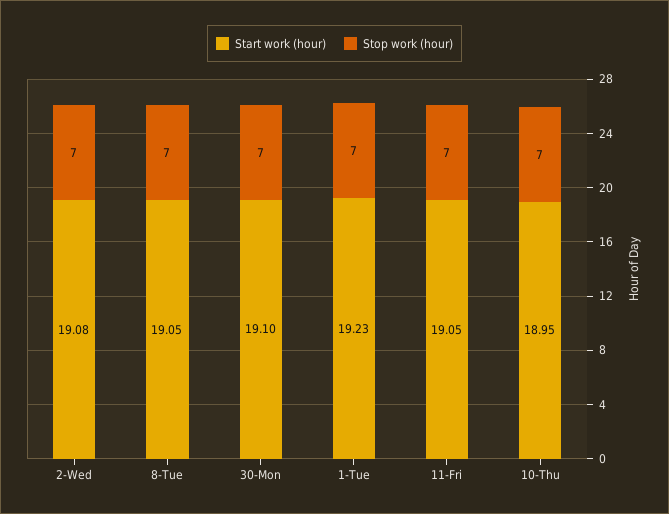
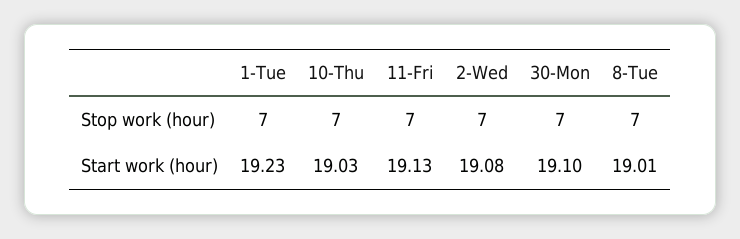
Start work (hour), 8-Tue: 19.05 -> 19.01
Start work (hour), 11-Fri: 19.05 -> 19.13
Start work (hour), 10-Thu: 18.95 -> 19.03

